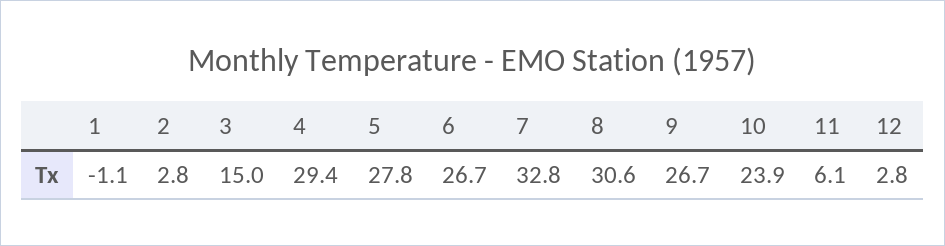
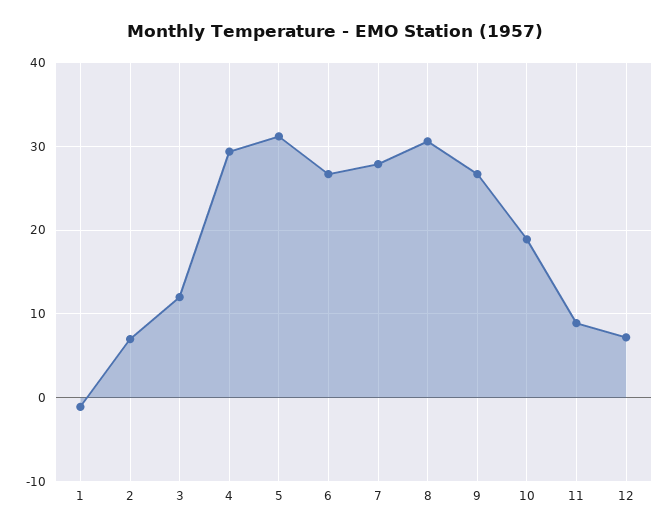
2: 2.8 -> 7
3: 15 -> 12
5: 27.8 -> 31
7: 32.8 -> 28
10: 23.9 -> 19
11: 6.1 -> 9
12: 2.8 -> 7

